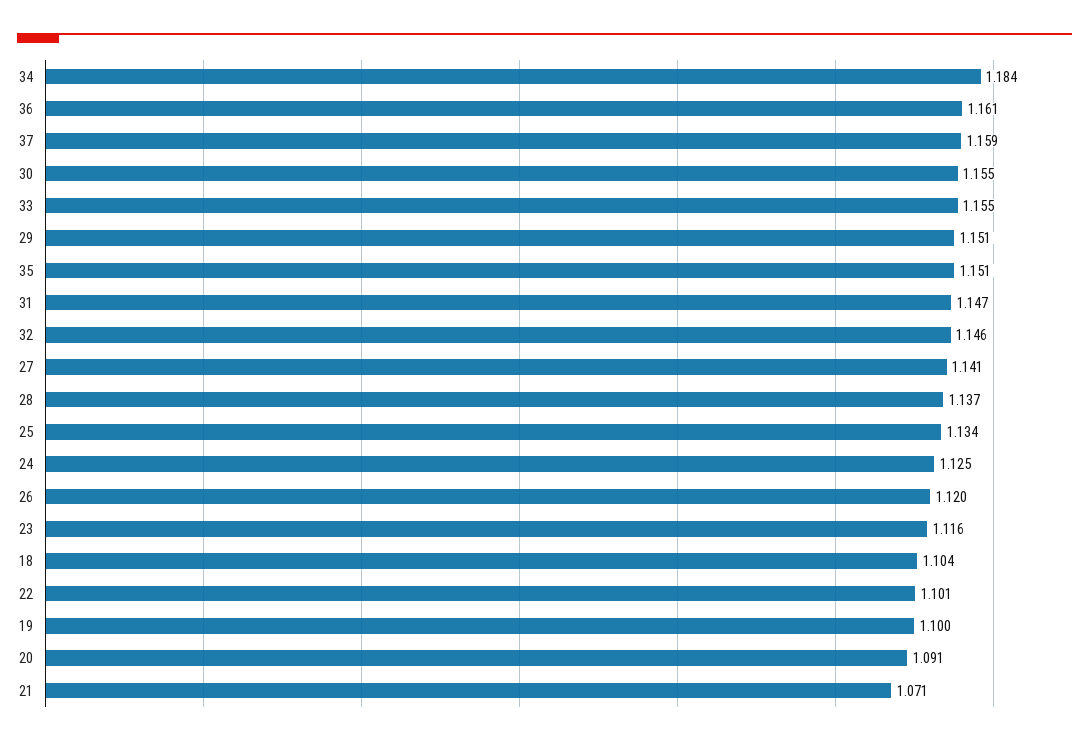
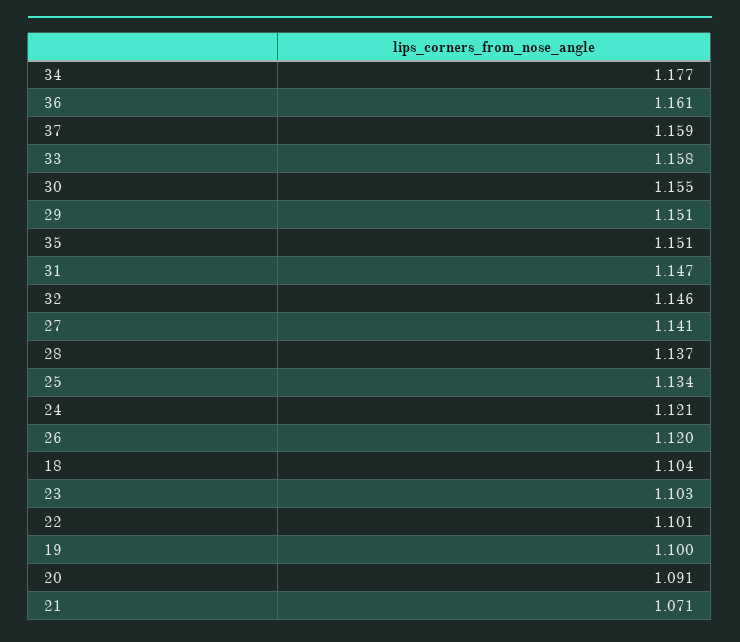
34: 1.184 -> 1.177
33: 1.155 -> 1.158
24: 1.125 -> 1.121
23: 1.116 -> 1.103

